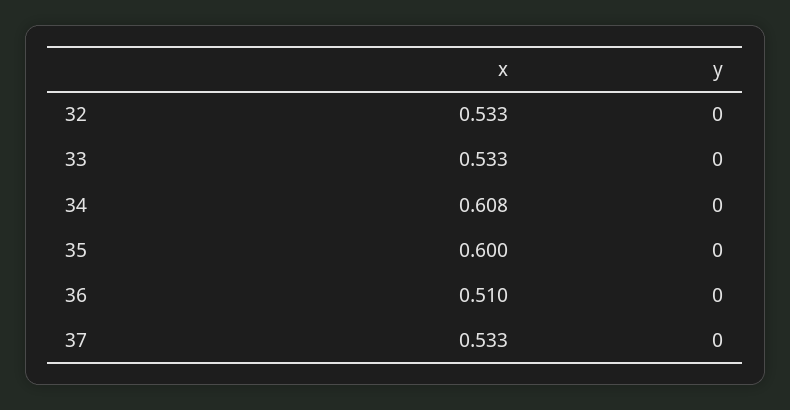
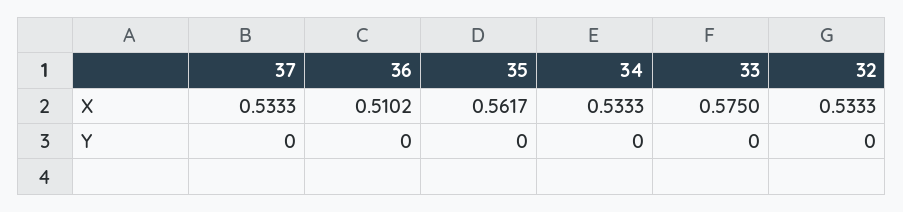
x, 33: 0.533 -> 0.575
x, 34: 0.608 -> 0.5333
x, 35: 0.6 -> 0.5617

